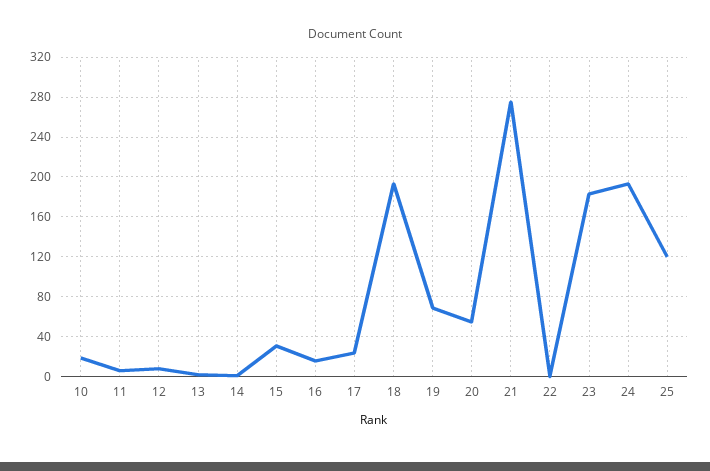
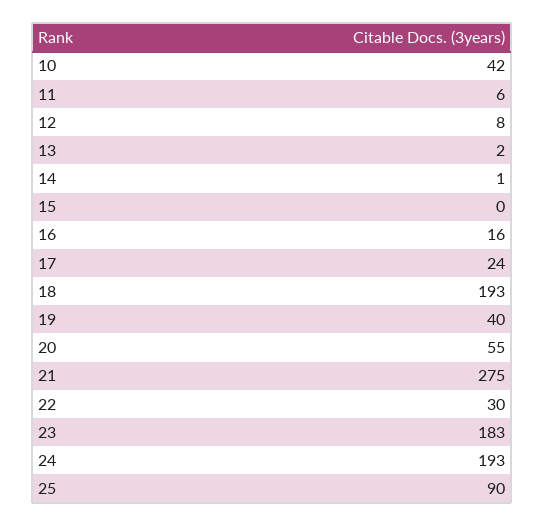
10: 20 -> 42
15: 30 -> 0
19: 70 -> 40
22: 0 -> 30
25: 120 -> 90

